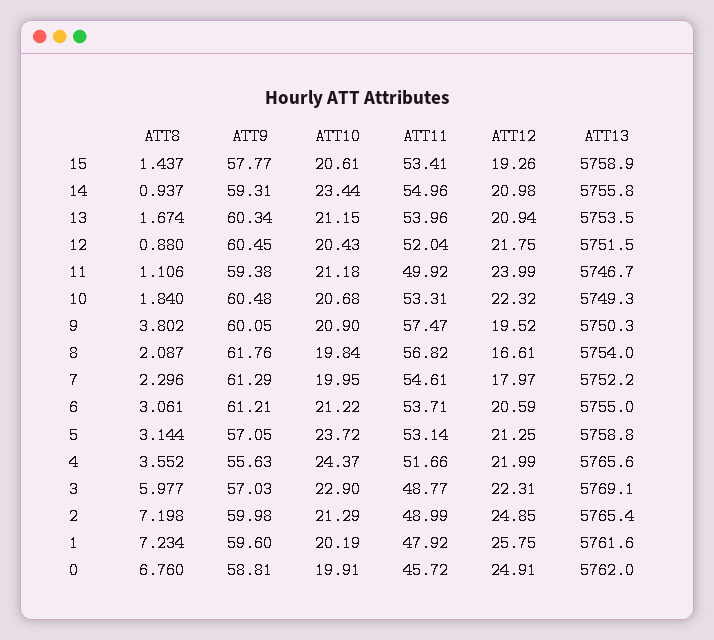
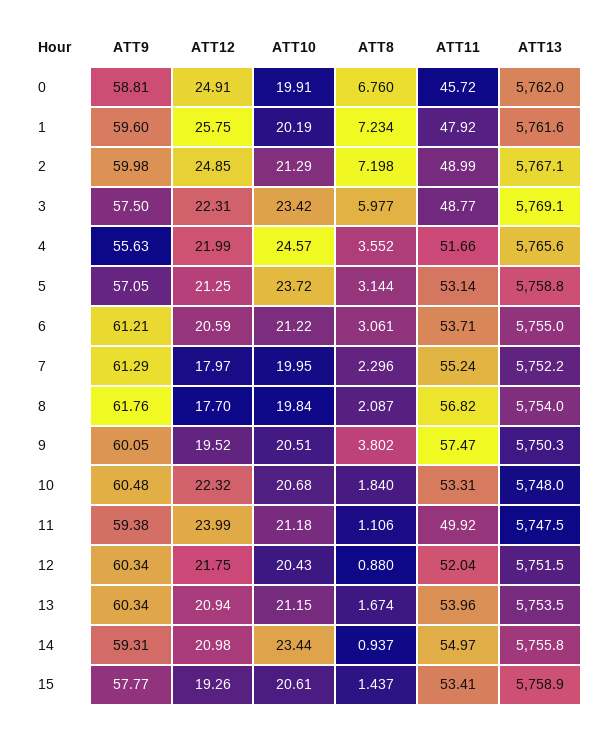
ATT11, 14: 54.96 -> 54.97
ATT9, 12: 60.45 -> 60.34
ATT13, 11: 5746.7 -> 5747.5
ATT13, 10: 5749.3 -> 5748
ATT10, 9: 20.9 -> 20.51
ATT12, 8: 16.61 -> 17.7
ATT11, 7: 54.61 -> 55.24
ATT10, 4: 24.37 -> 24.57
ATT9, 3: 57.03 -> 57.5
ATT10, 3: 22.9 -> 23.42
ATT13, 2: 5765.4 -> 5767.1

